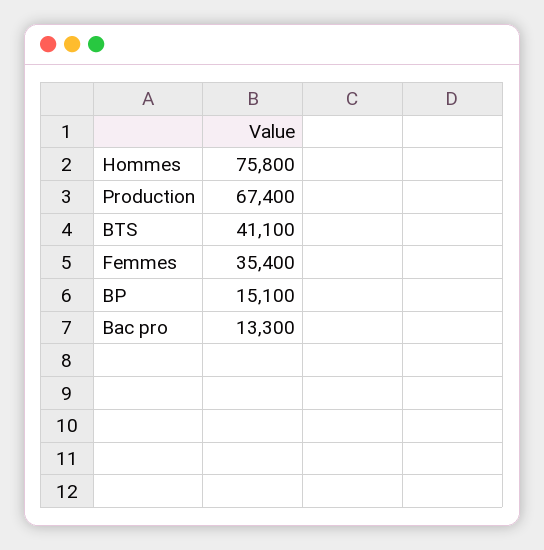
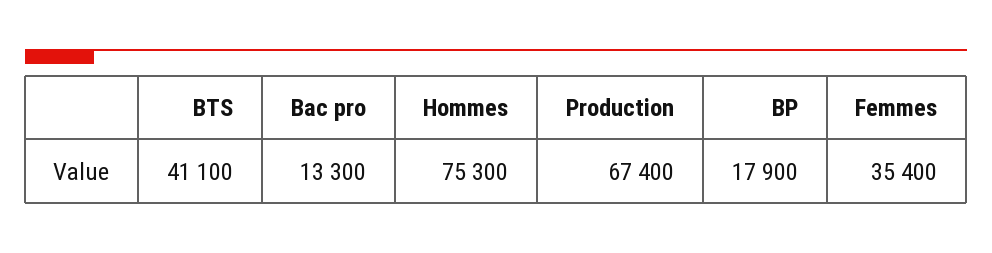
Hommes: 75800 -> 75300
BP: 15100 -> 17900

